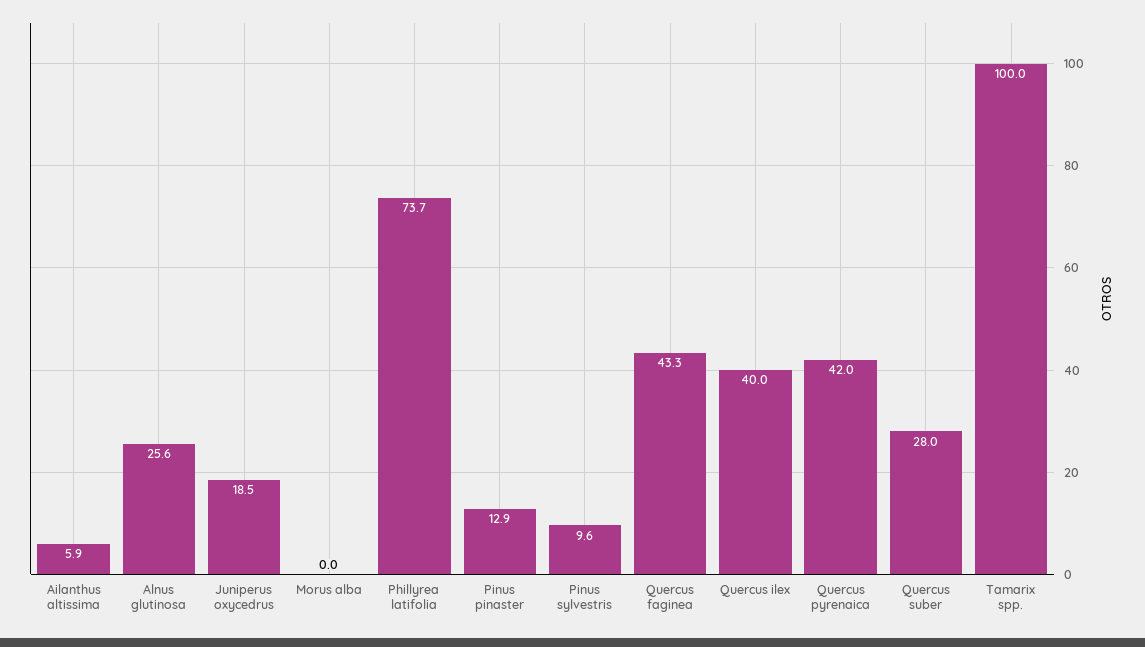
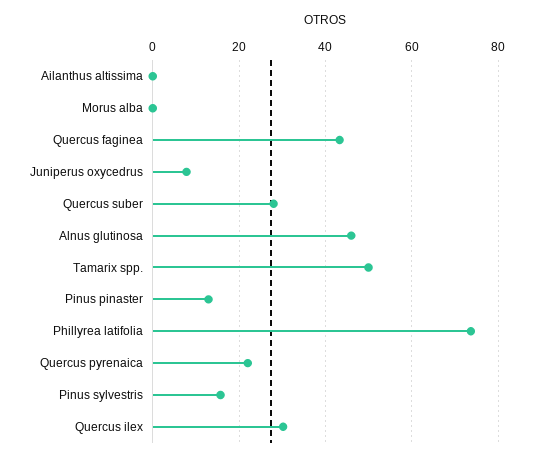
Ailanthus altissima: 5.9 -> 0
Alnus glutinosa: 25.6 -> 46
Juniperus oxycedrus: 18.5 -> 8
Pinus sylvestris: 9.6 -> 16
Quercus ilex: 40 -> 30
Quercus pyrenaica: 42 -> 22
Tamarix spp.: 100 -> 50

